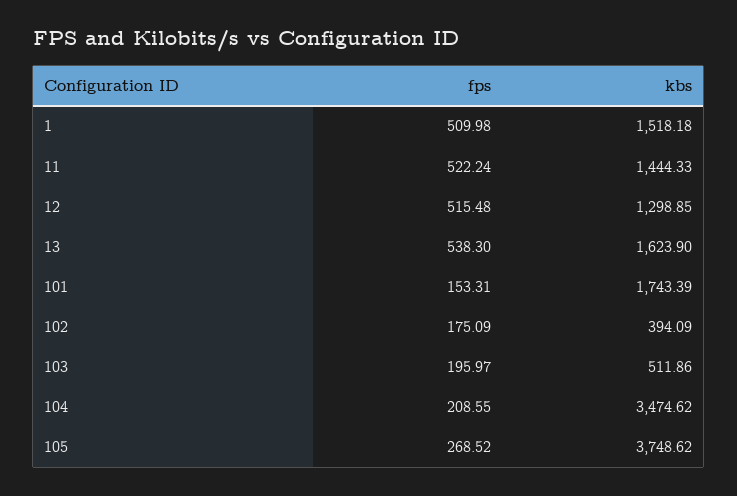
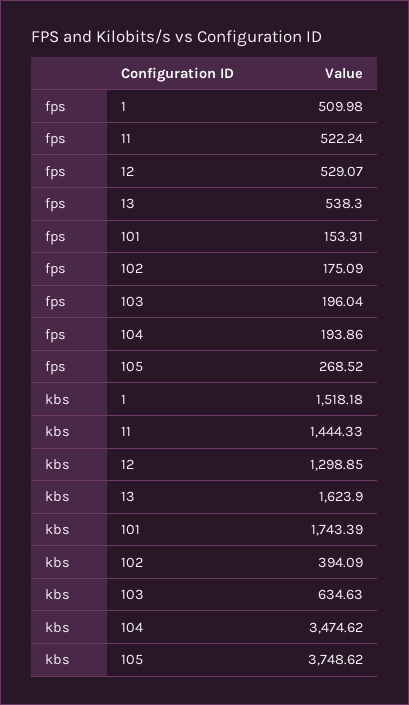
fps, 12: 515.48 -> 529.07
fps, 103: 195.97 -> 196.04
kbs, 103: 511.86 -> 634.63
fps, 104: 208.55 -> 193.86

